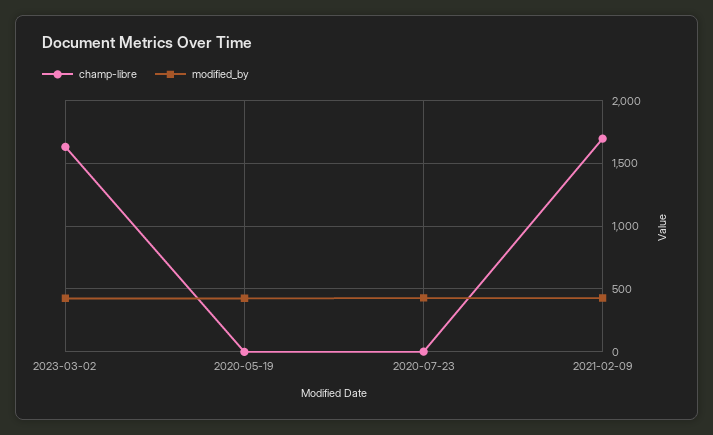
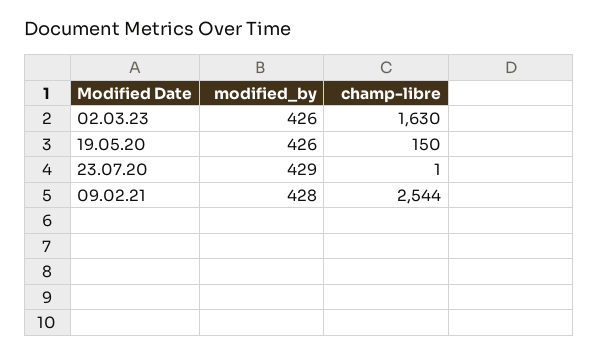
champ-libre, 2020-05-19: 0 -> 150
champ-libre, 2021-02-09: 1700 -> 2544

